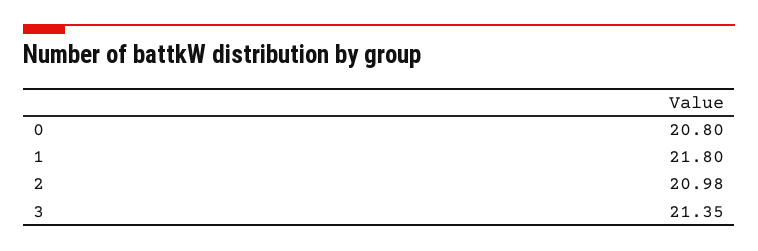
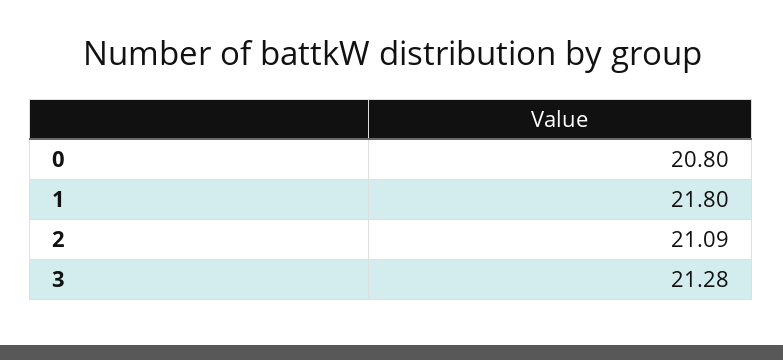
2: 20.98 -> 21.09
3: 21.35 -> 21.28

